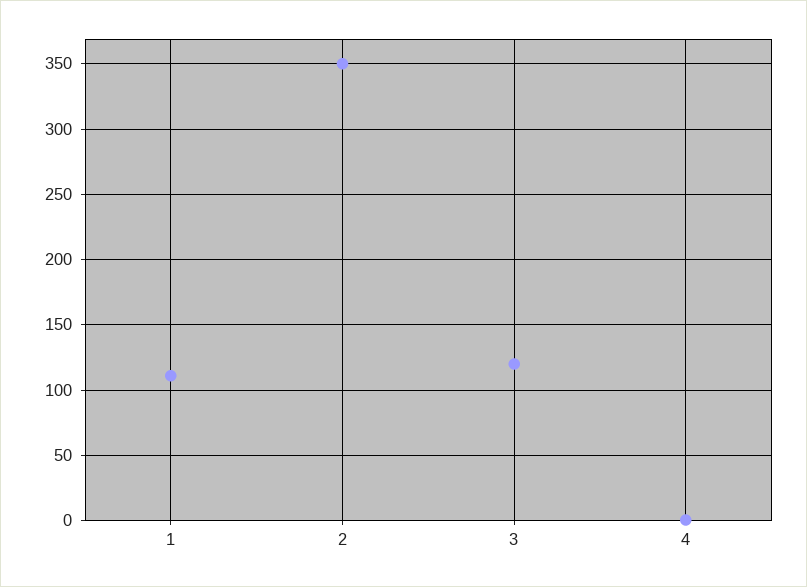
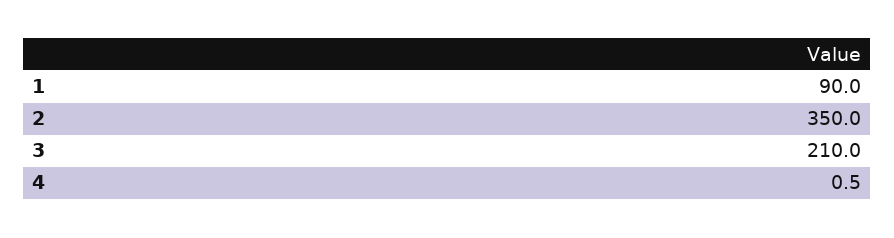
1: 110 -> 90
3: 120 -> 210

